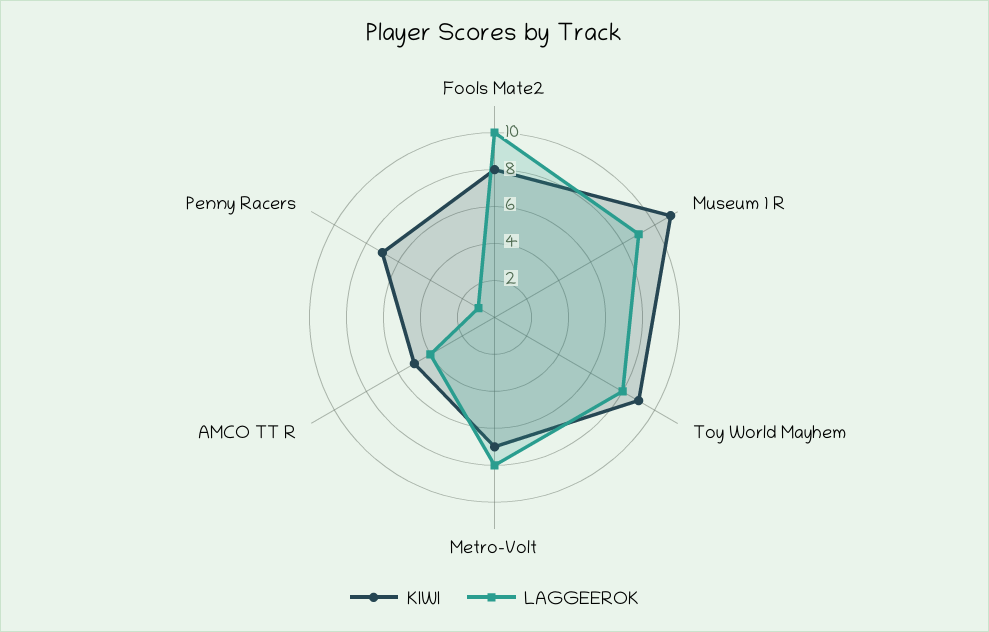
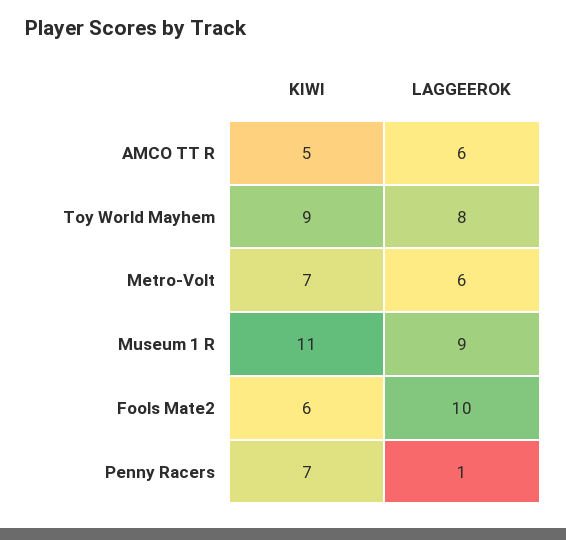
KIWI, Fools Mate2: 8 -> 6
LAGGEEROK, Metro-Volt: 8 -> 6
LAGGEEROK, AMCO TT R: 4 -> 6

